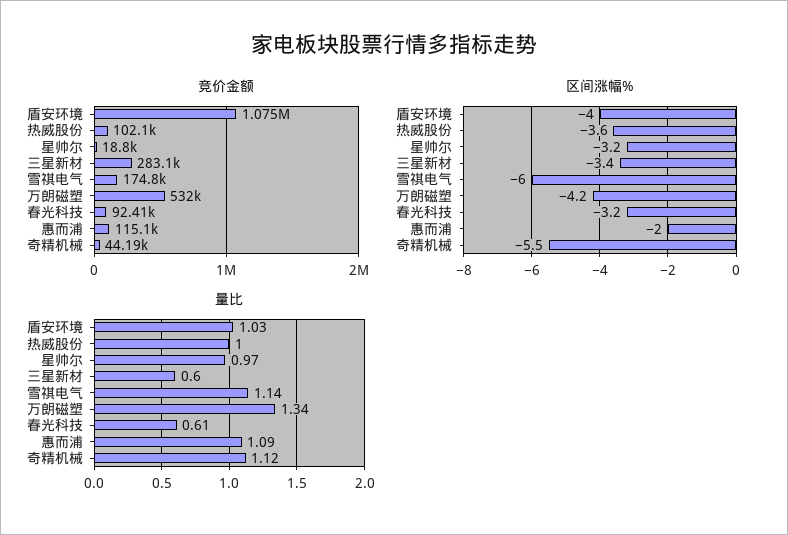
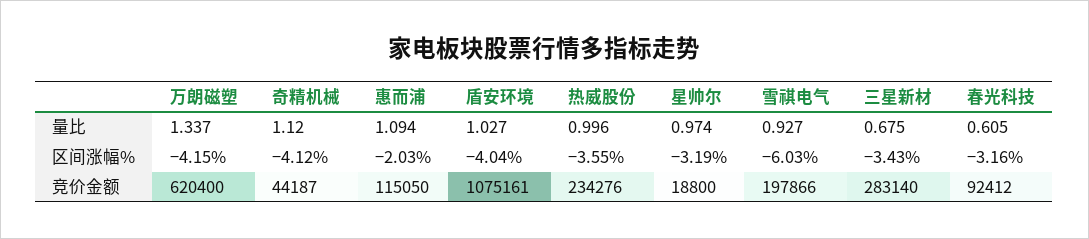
竞价金额, 热威股份: 102100 -> 234276
竞价金额, 雪祺电气: 174800 -> 197866
竞价金额, 万朗磁塑: 532000 -> 620400
区间涨幅%, 奇精机械: -5.5 -> -4.12
量比, 三星新材: 0.6 -> 0.675
量比, 雪祺电气: 1.14 -> 0.927

